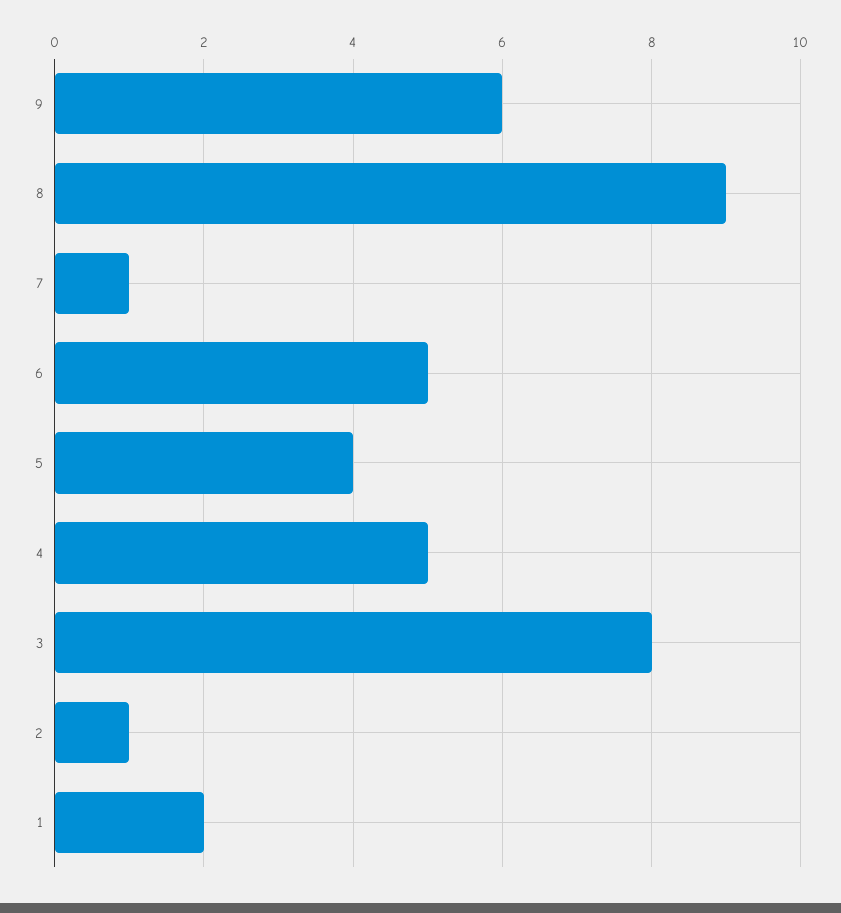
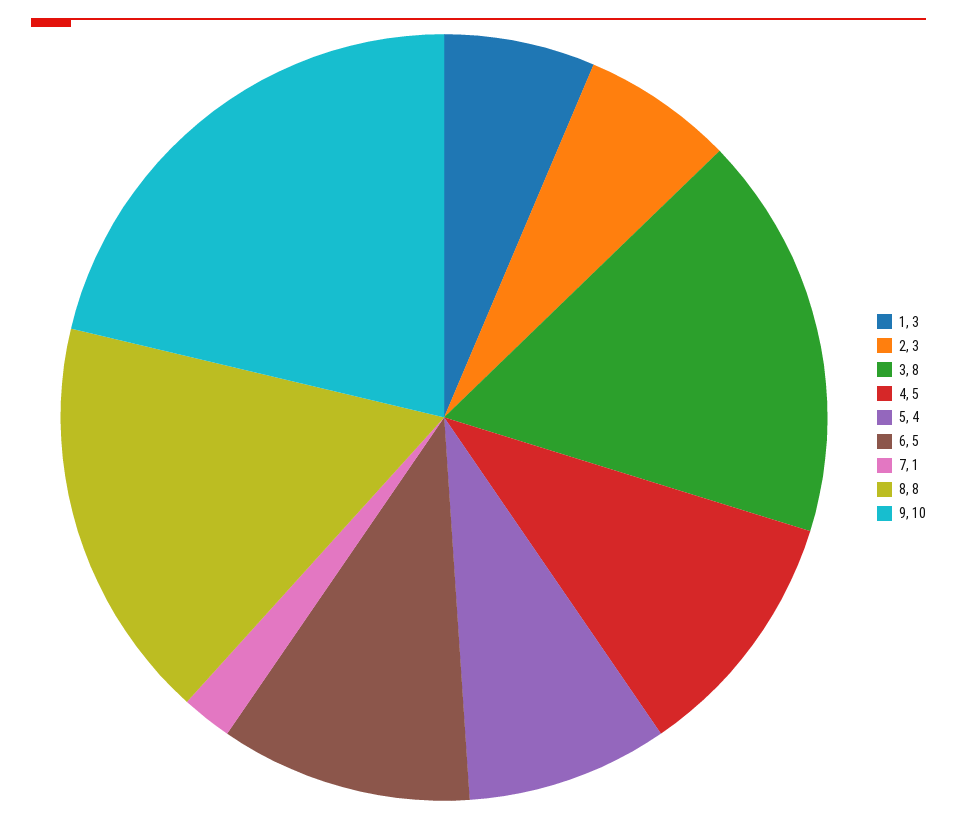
9: 6 -> 10
8: 9 -> 8
2: 1 -> 3
1: 2 -> 3

